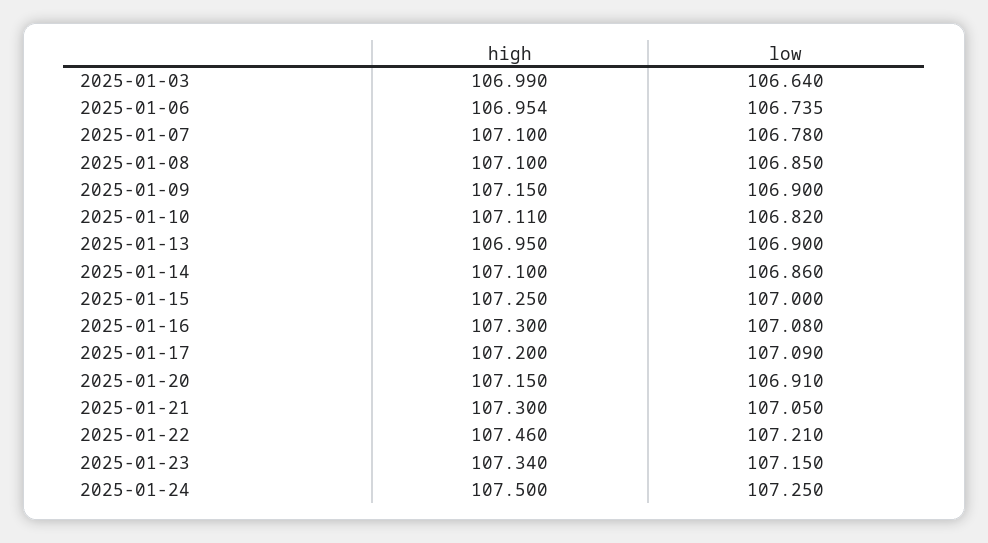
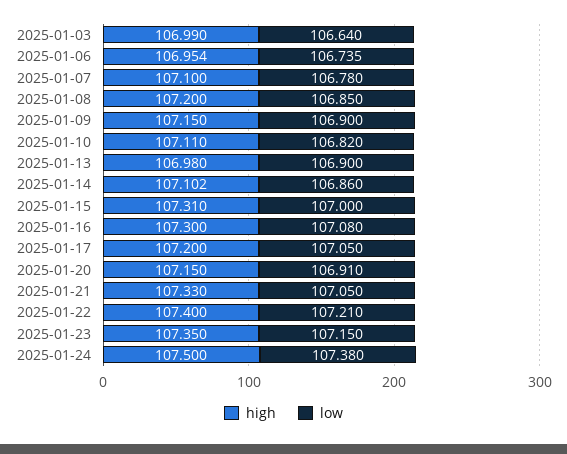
high, 2025-01-08: 107.1 -> 107.2
high, 2025-01-13: 106.95 -> 106.98
high, 2025-01-14: 107.1 -> 107.102
high, 2025-01-15: 107.25 -> 107.31
low, 2025-01-17: 107.09 -> 107.05
high, 2025-01-21: 107.3 -> 107.33
high, 2025-01-22: 107.46 -> 107.4
high, 2025-01-23: 107.34 -> 107.35
low, 2025-01-24: 107.25 -> 107.38

